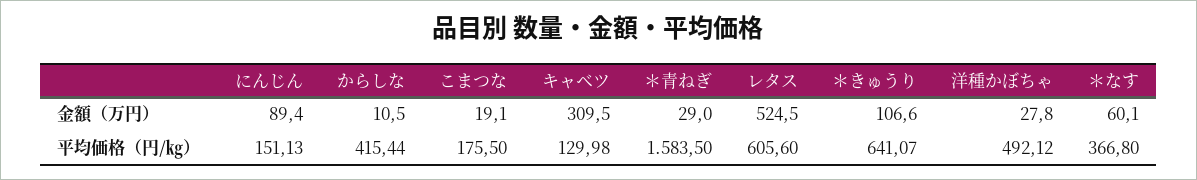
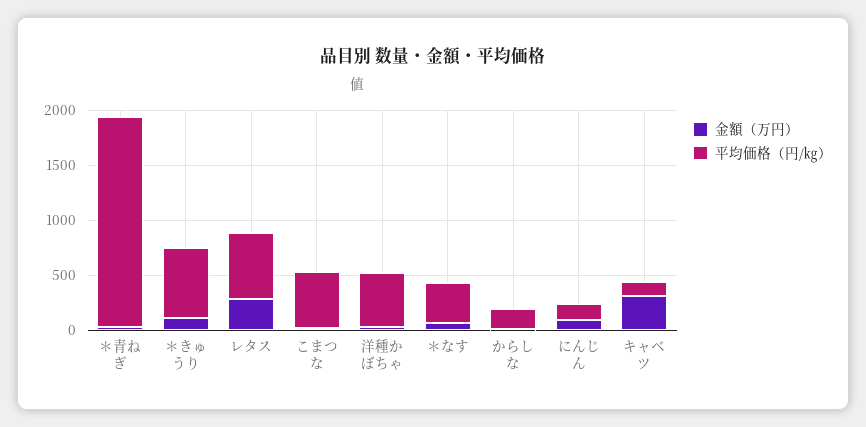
金額（万円）, レタス: 524.5 -> 300
平均価格（円/㎏）, からしな: 415.44 -> 200
平均価格（円/㎏）, こまつな: 175.5 -> 500
平均価格（円/㎏）, ＊青ねぎ: 1583.5 -> 1900

